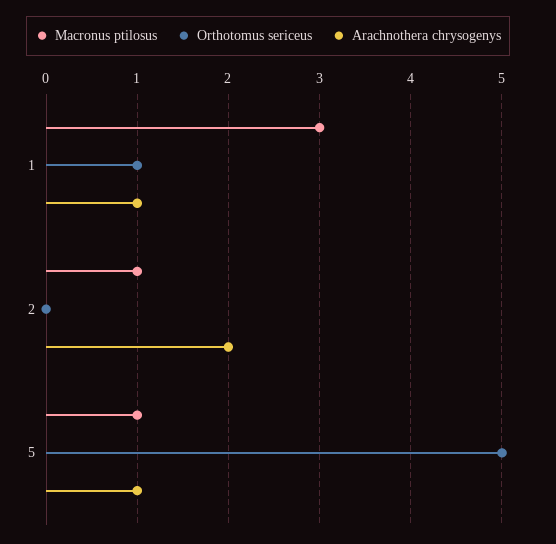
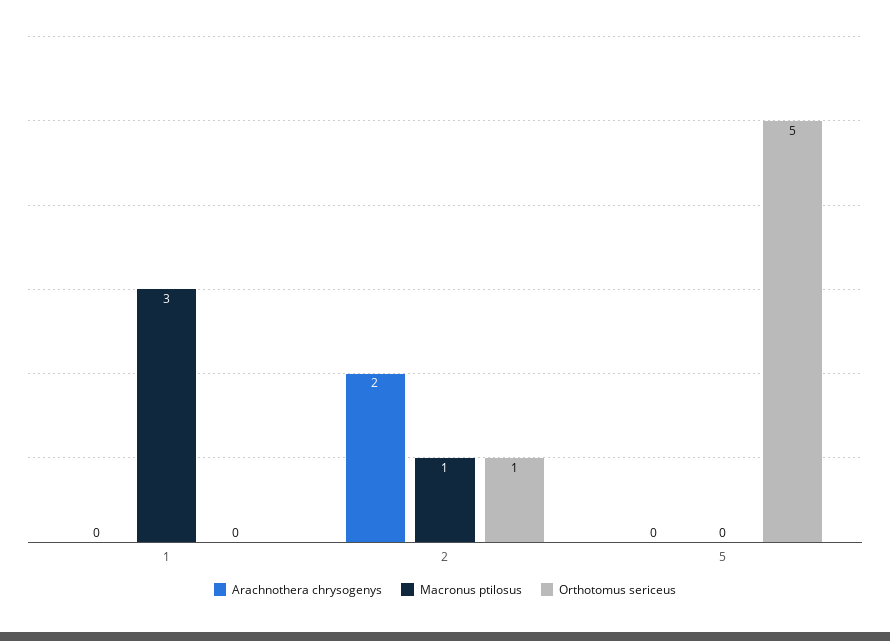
Orthotomus sericeus, 1: 1 -> 0
Arachnothera chrysogenys, 1: 1 -> 0
Orthotomus sericeus, 2: 0 -> 1
Macronus ptilosus, 5: 1 -> 0
Arachnothera chrysogenys, 5: 1 -> 0

